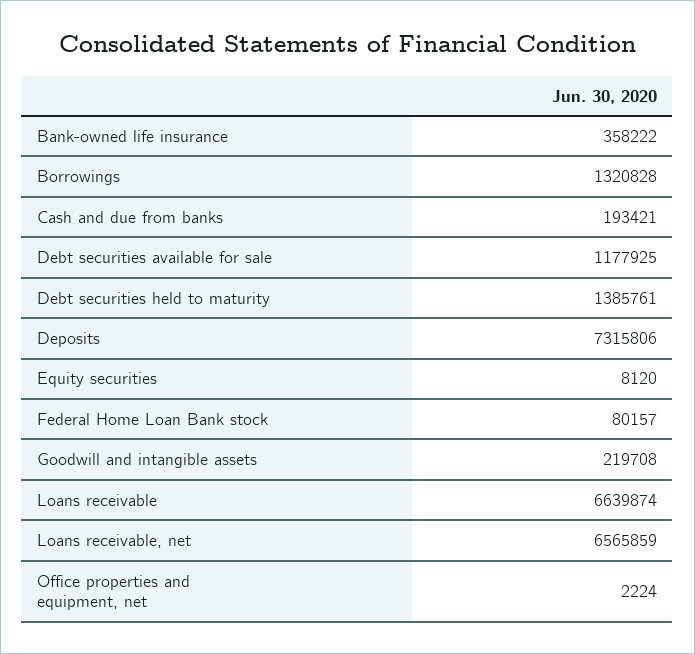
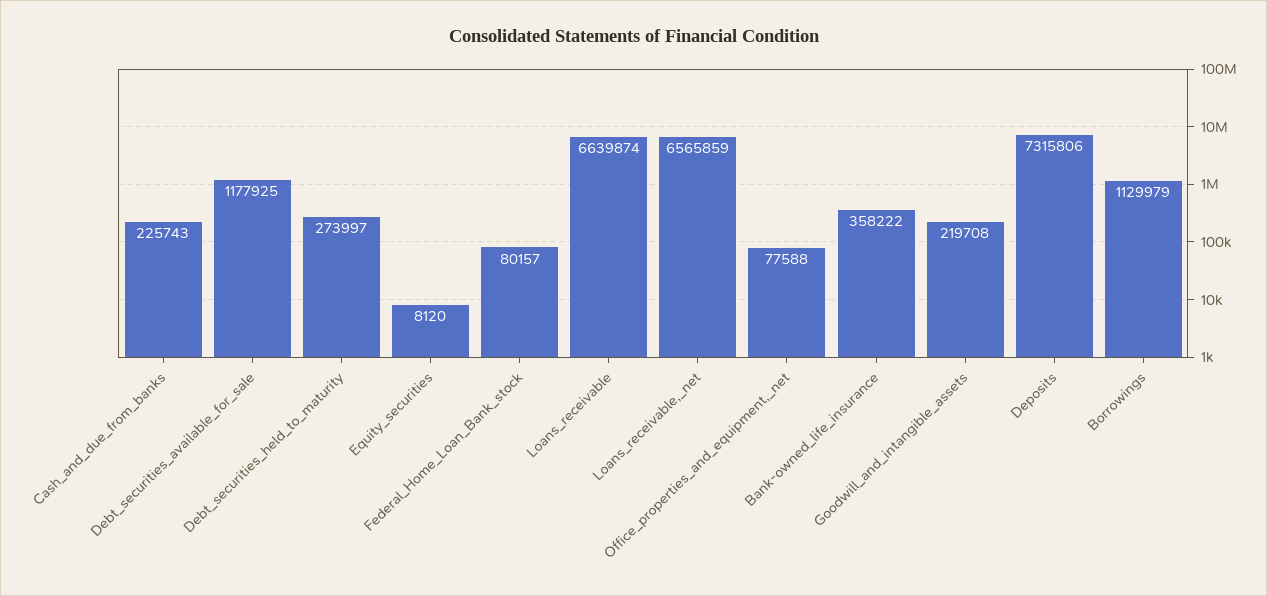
Borrowings: 1320828 -> 1129979
Cash and due from banks: 193421 -> 225743
Debt securities held to maturity: 1385761 -> 273997
Office properties and equipment, net: 2224 -> 77588

